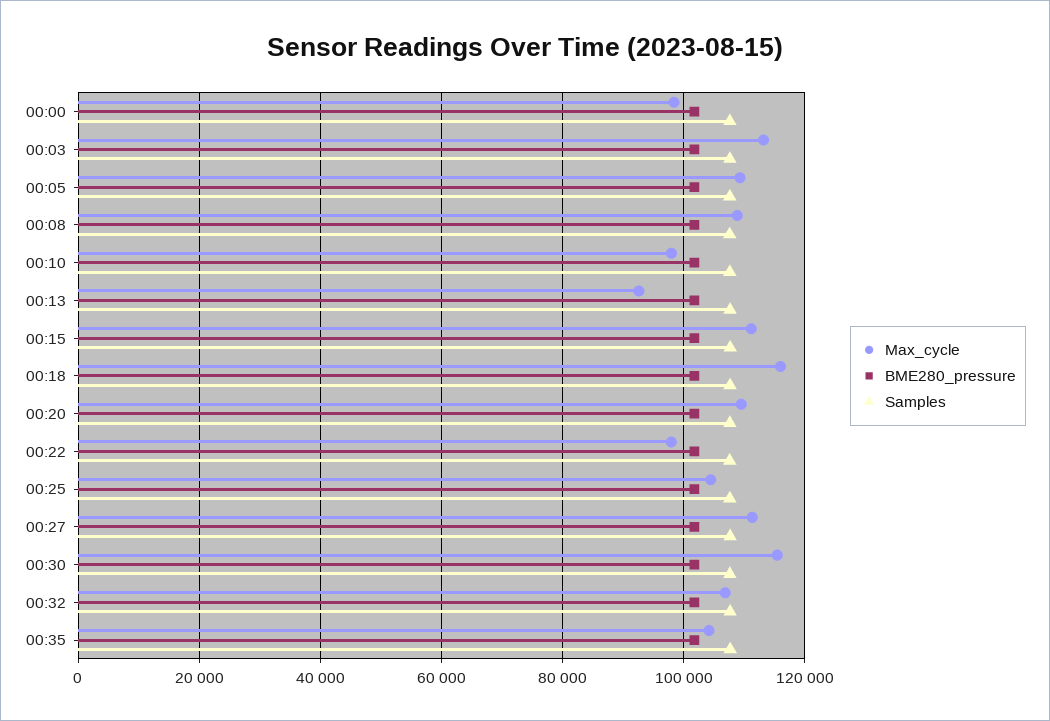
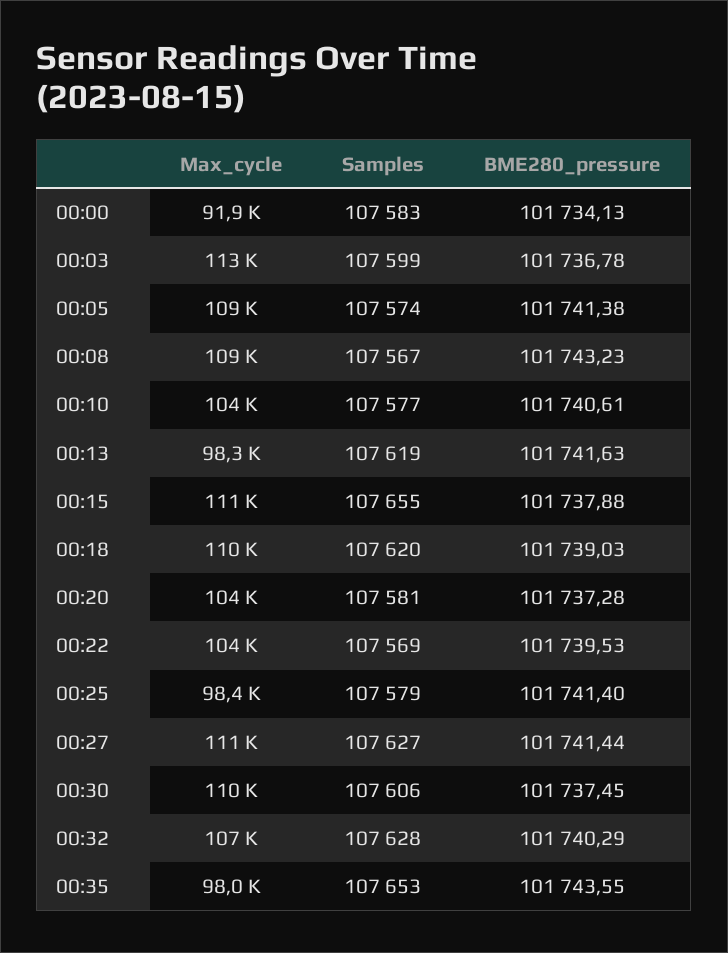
Max_cycle, 00:00: 98000 -> 91900
Max_cycle, 00:10: 98000 -> 104000
Max_cycle, 00:13: 92000 -> 98300
Max_cycle, 00:18: 116000 -> 110000
Max_cycle, 00:20: 110000 -> 104000
Max_cycle, 00:22: 98000 -> 104000
Max_cycle, 00:25: 104000 -> 98400
Max_cycle, 00:30: 116000 -> 110000
Max_cycle, 00:35: 104000 -> 98000

